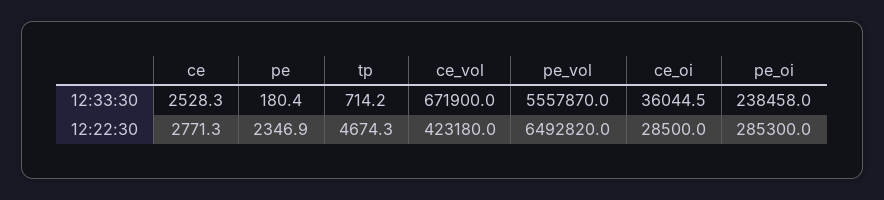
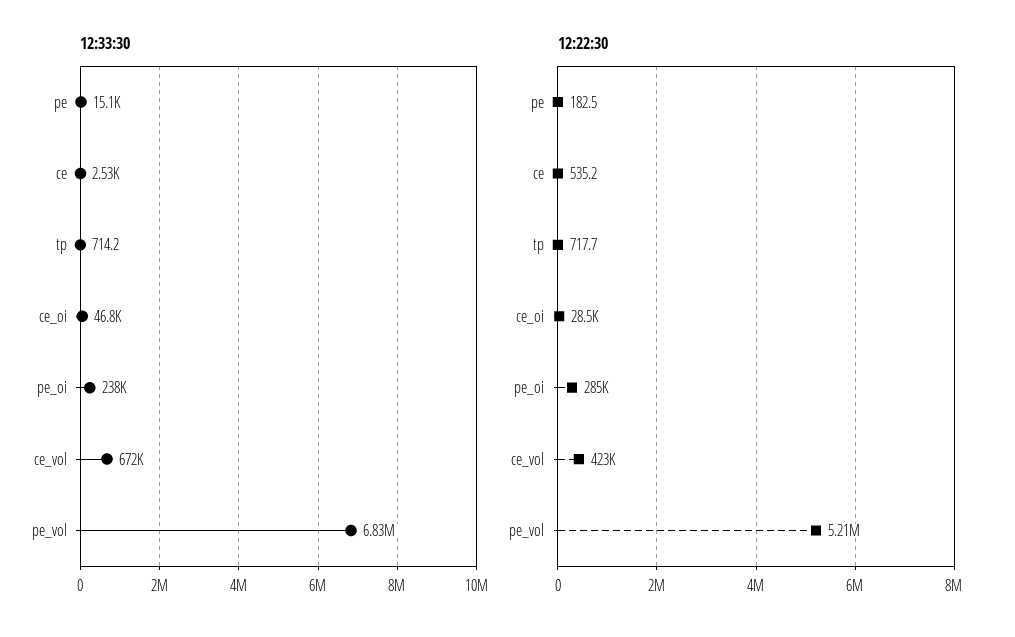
12:33:30, pe: 180.4 -> 15100
12:33:30, pe_vol: 5557870 -> 6830000
12:33:30, ce_oi: 36044.5 -> 46800
12:22:30, ce: 2771.3 -> 535.2
12:22:30, pe: 2346.9 -> 182.5
12:22:30, tp: 4674.3 -> 717.7
12:22:30, pe_vol: 6492820 -> 5210000

